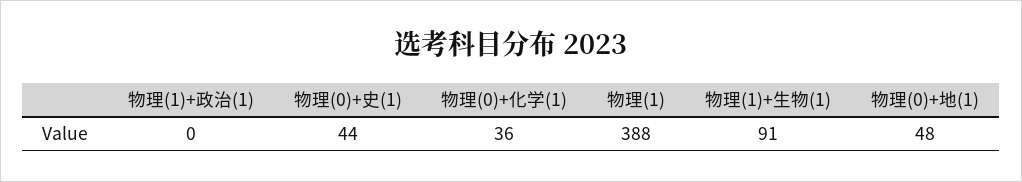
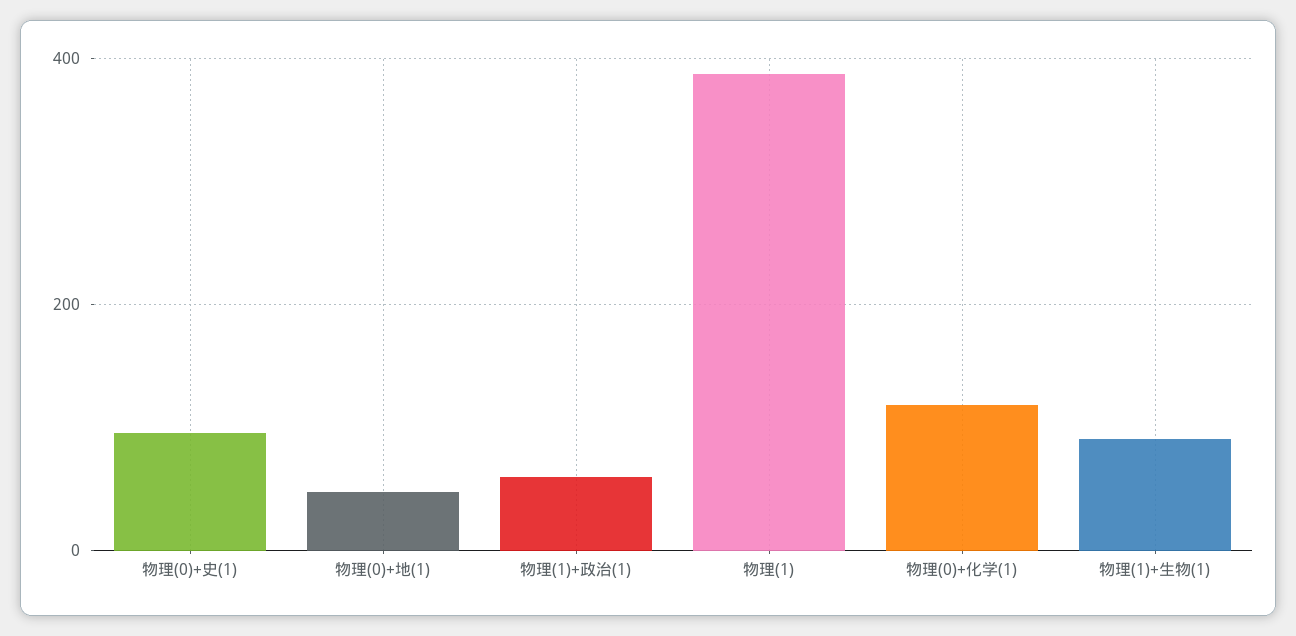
物理(1)+政治(1): 0 -> 60
物理(0)+史(1): 44 -> 100
物理(0)+化学(1): 36 -> 120

